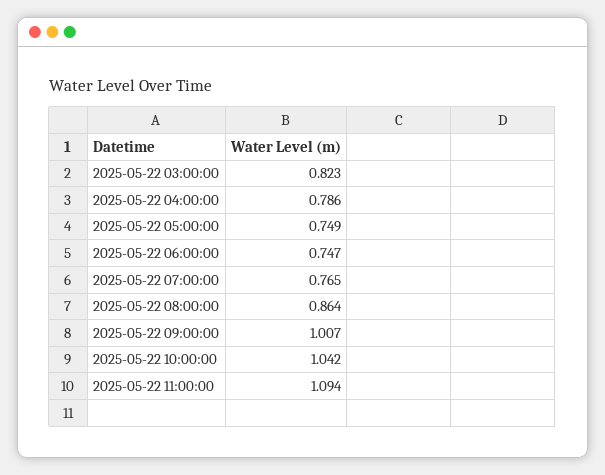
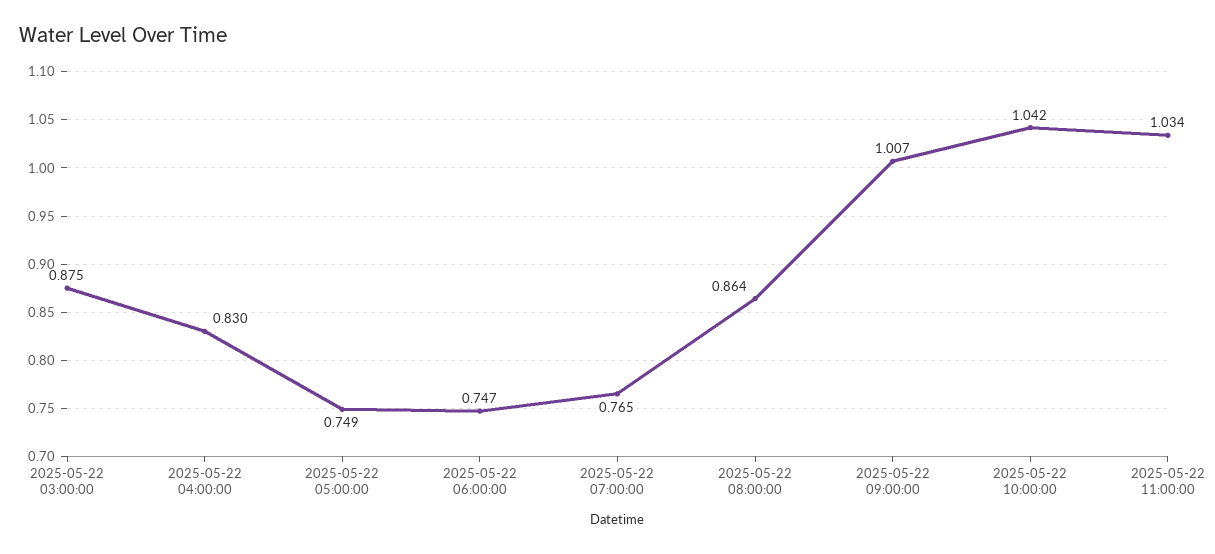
2025-05-22 03:00:00: 0.823 -> 0.875
2025-05-22 04:00:00: 0.786 -> 0.83
2025-05-22 11:00:00: 1.094 -> 1.034

